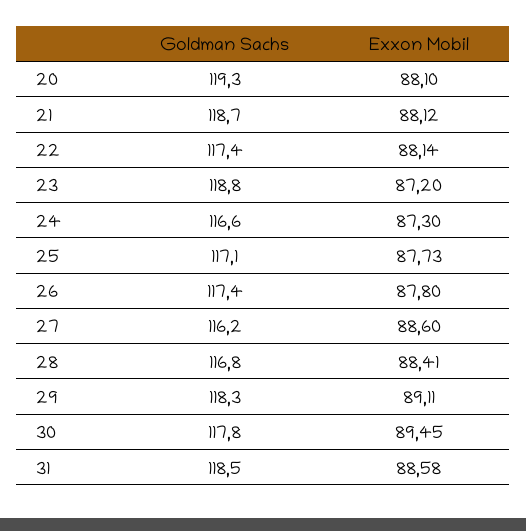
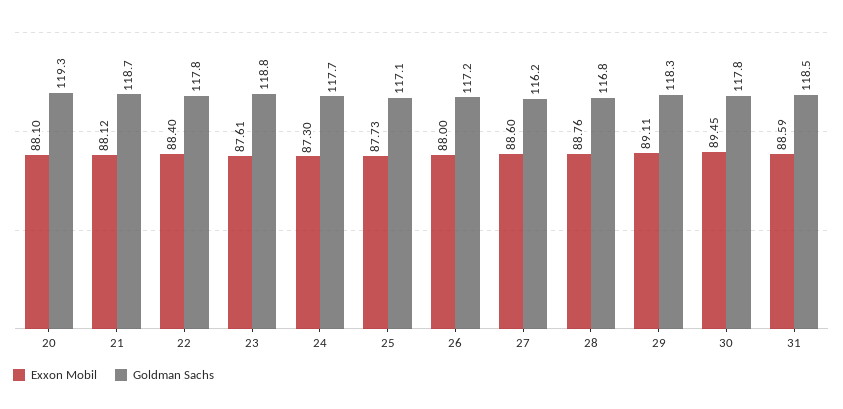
Goldman Sachs, 22: 117.4 -> 117.8
Exxon Mobil, 22: 88.14 -> 88.4
Exxon Mobil, 23: 87.2 -> 87.61
Goldman Sachs, 24: 116.6 -> 117.7
Goldman Sachs, 26: 117.4 -> 117.2
Exxon Mobil, 26: 87.8 -> 88
Exxon Mobil, 28: 88.41 -> 88.76
Exxon Mobil, 31: 88.58 -> 88.59

